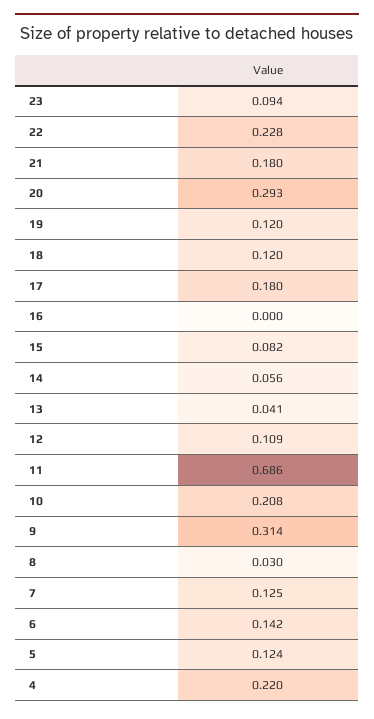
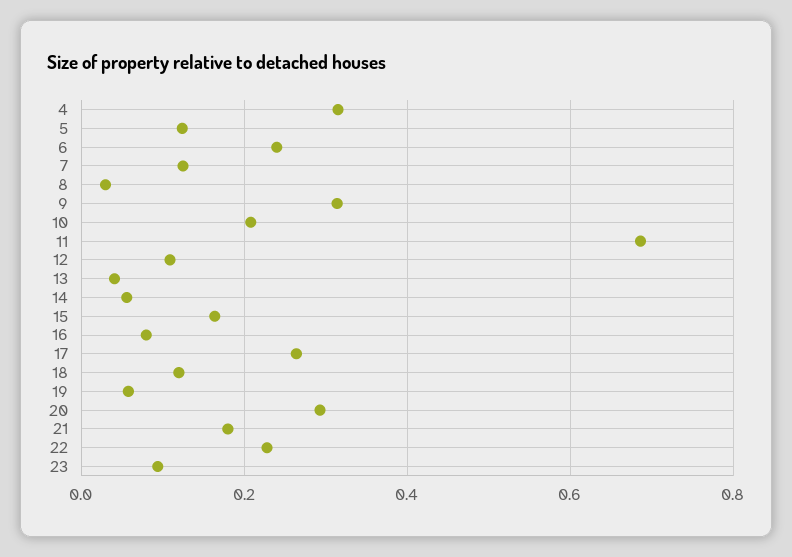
19: 0.12 -> 0.06
17: 0.18 -> 0.26
16: 0 -> 0.08
15: 0.082 -> 0.16
6: 0.142 -> 0.24
4: 0.22 -> 0.32

